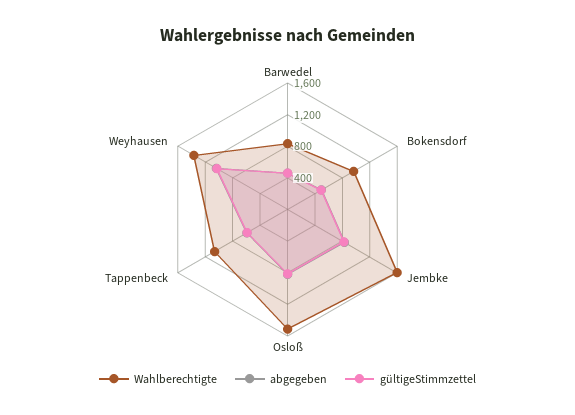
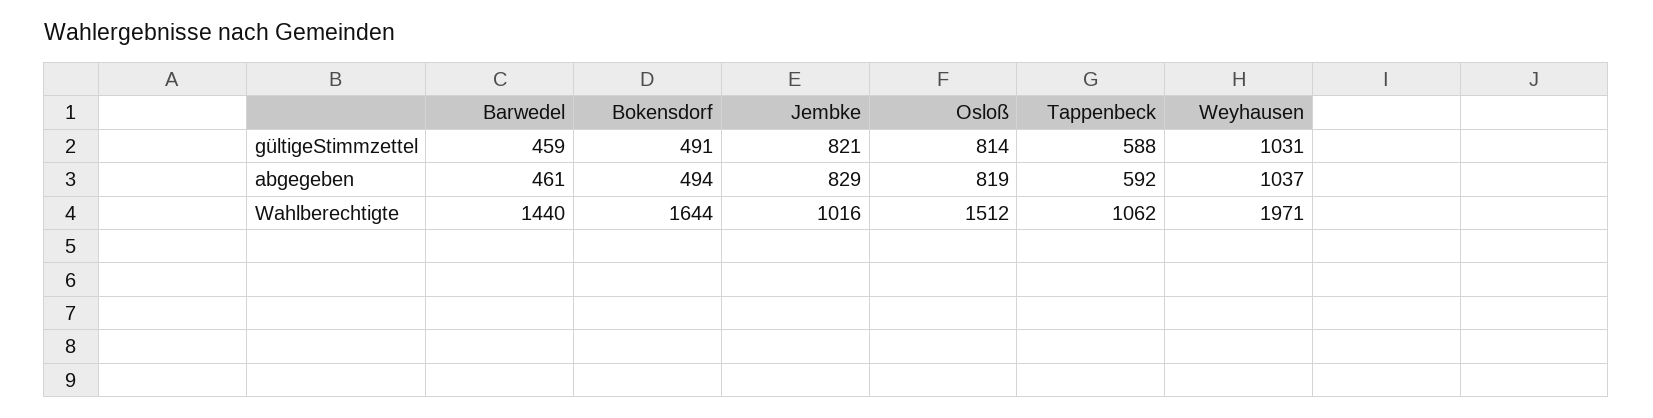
Wahlberechtigte, Barwedel: 800 -> 1440
Wahlberechtigte, Bokensdorf: 1000 -> 1644
Wahlberechtigte, Jembke: 1600 -> 1016
Wahlberechtigte, Weyhausen: 1400 -> 1971

